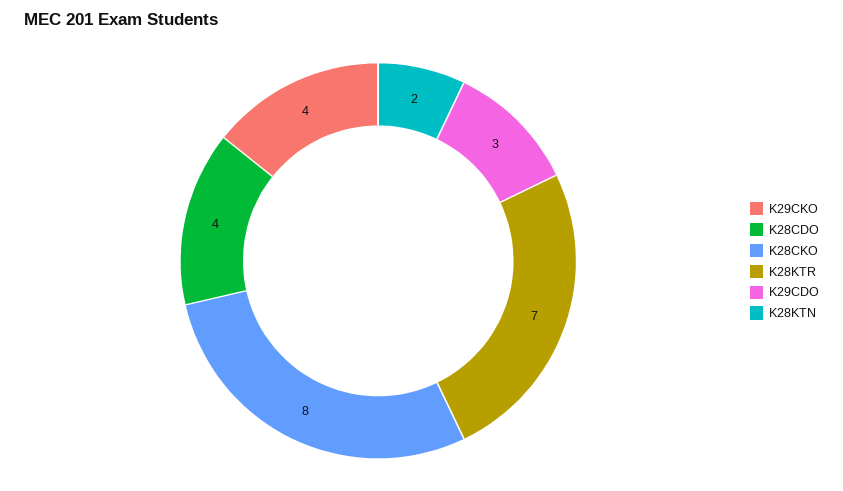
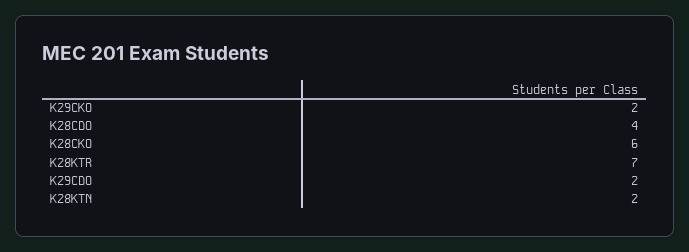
K29CKO: 4 -> 2
K28CKO: 8 -> 6
K29CDO: 3 -> 2

